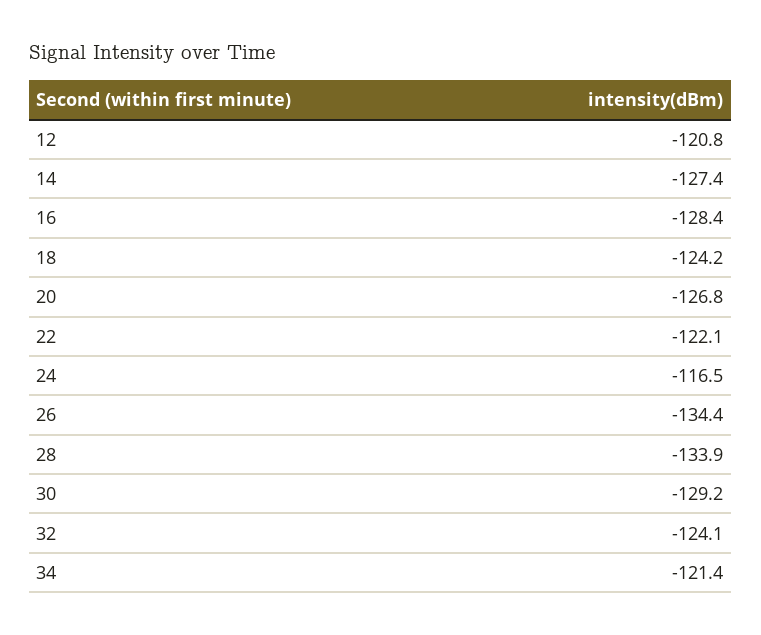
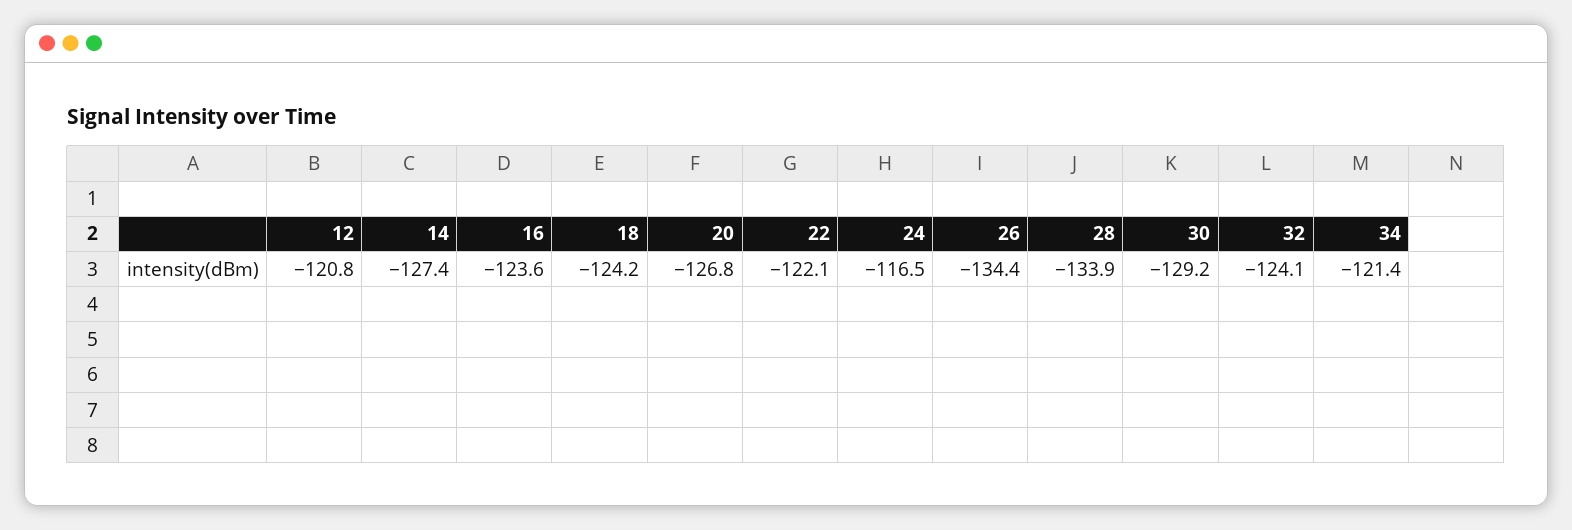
16: -128.4 -> -123.6

